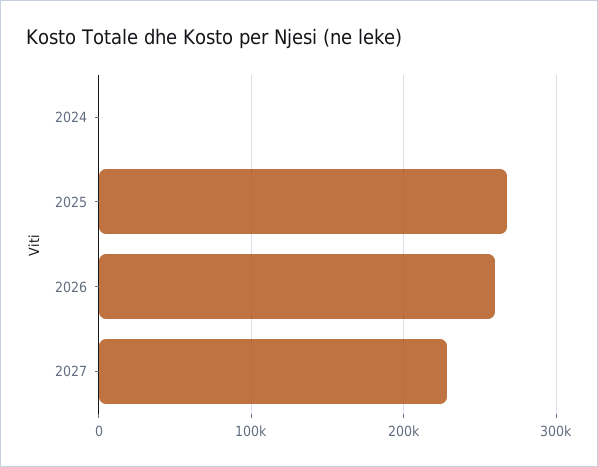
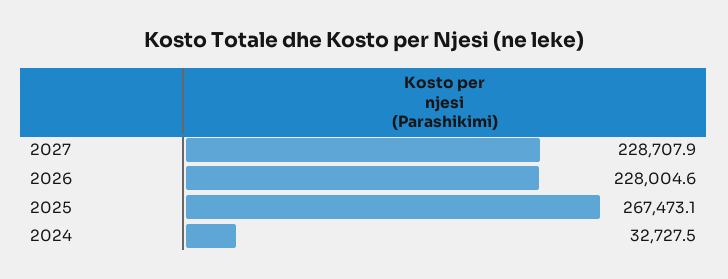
2024: 0 -> 32727.5
2026: 260000 -> 228004.6

